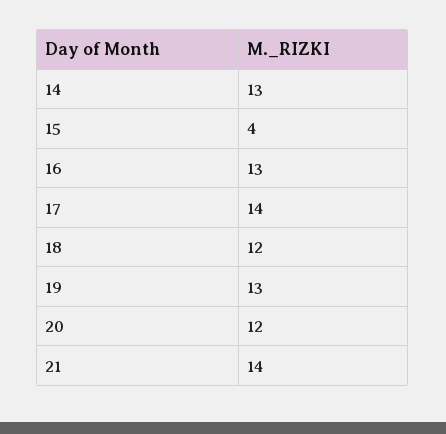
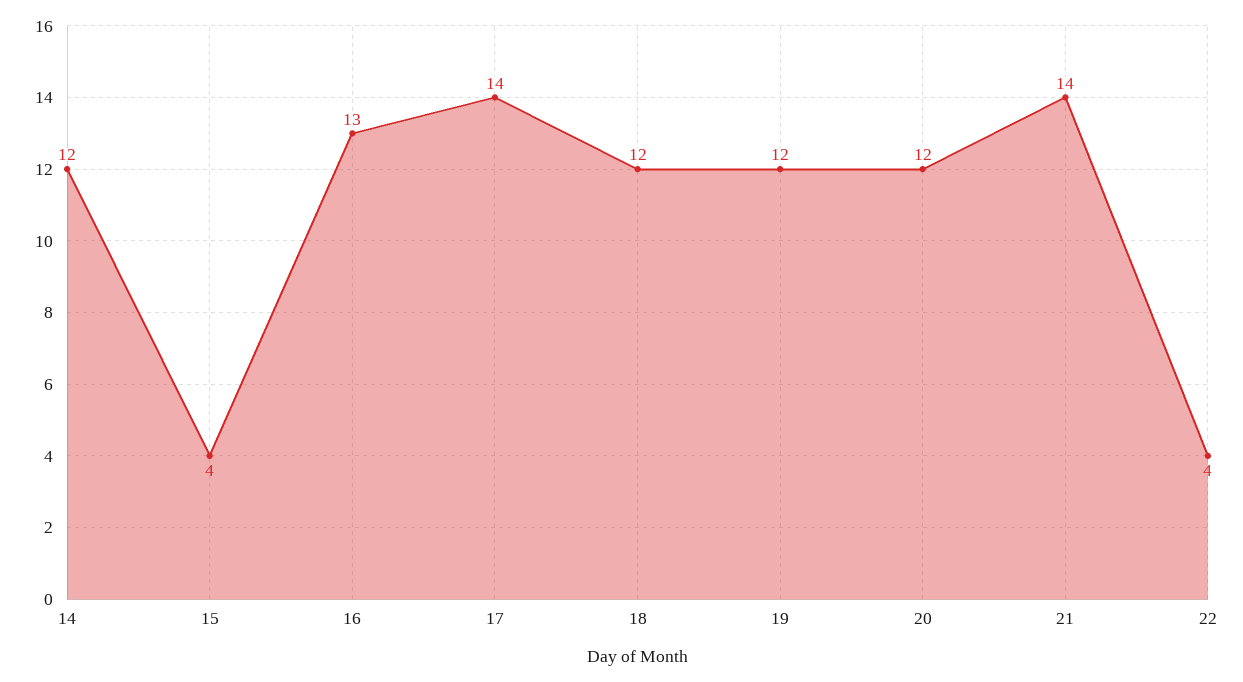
14: 13 -> 12
19: 13 -> 12
22: none -> 4

